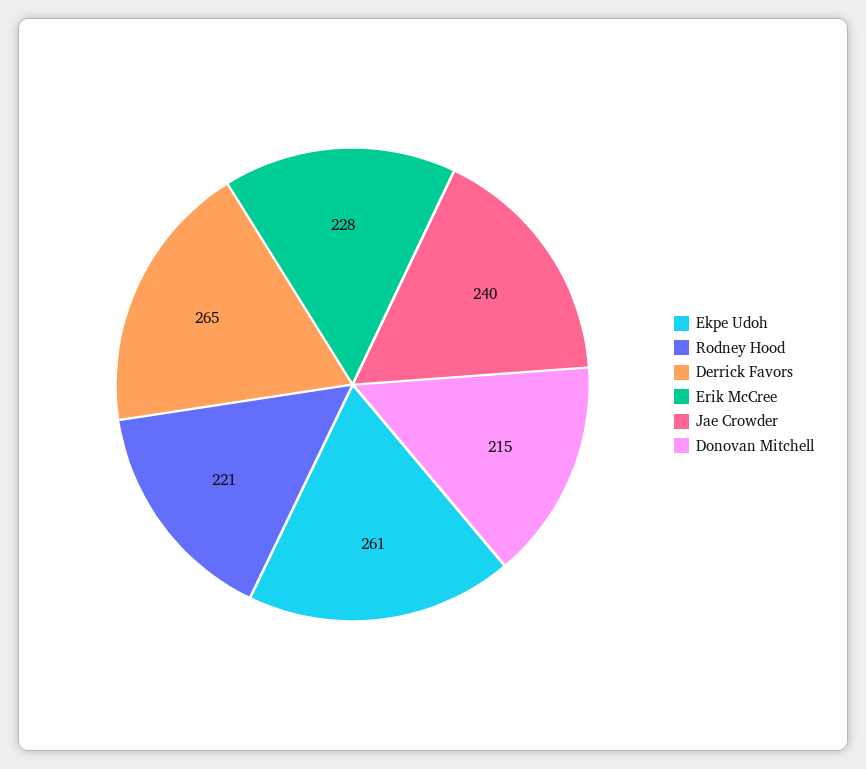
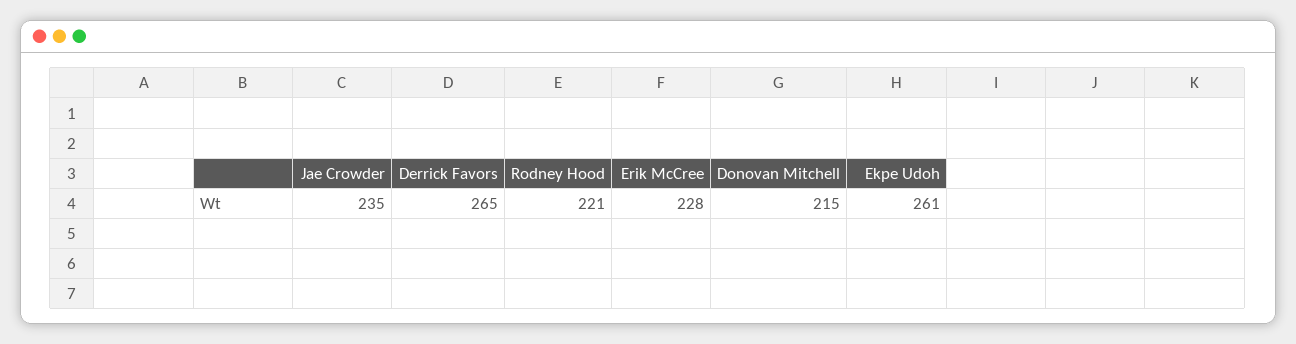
Jae Crowder: 240 -> 235

